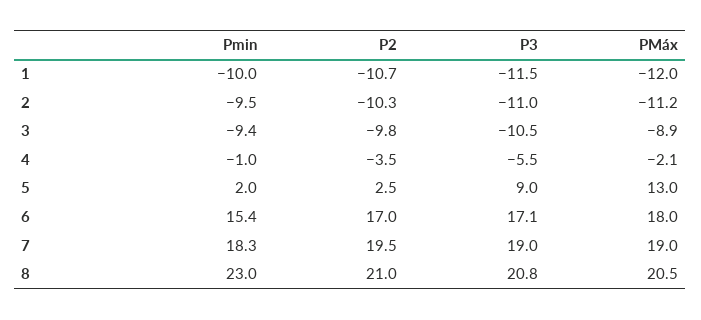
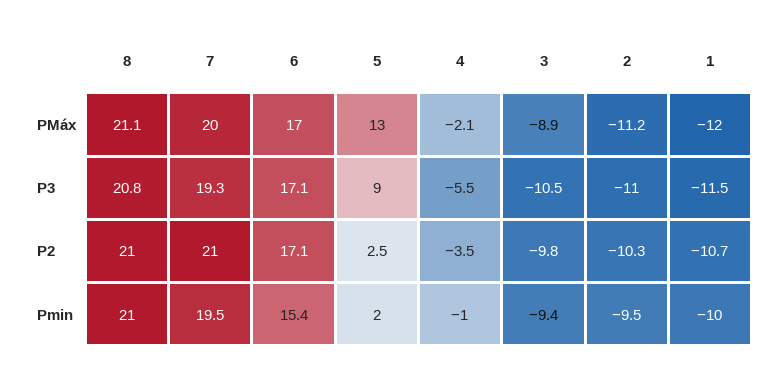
P2, 6: 17 -> 17.1
PMáx, 6: 18 -> 17
Pmin, 7: 18.3 -> 19.5
P2, 7: 19.5 -> 21
P3, 7: 19 -> 19.3
PMáx, 7: 19 -> 20
Pmin, 8: 23 -> 21
PMáx, 8: 20.5 -> 21.1

